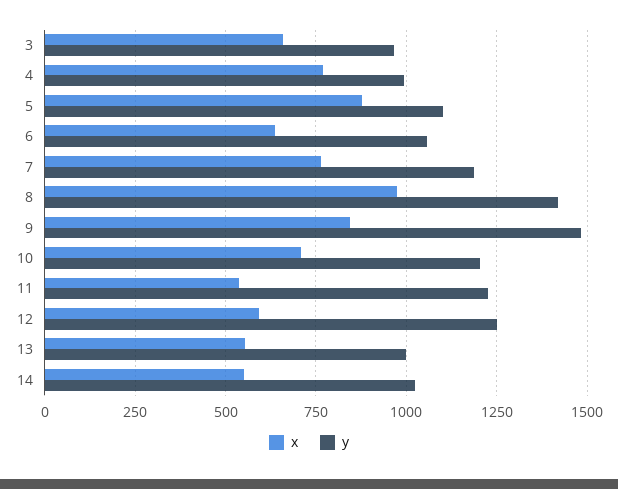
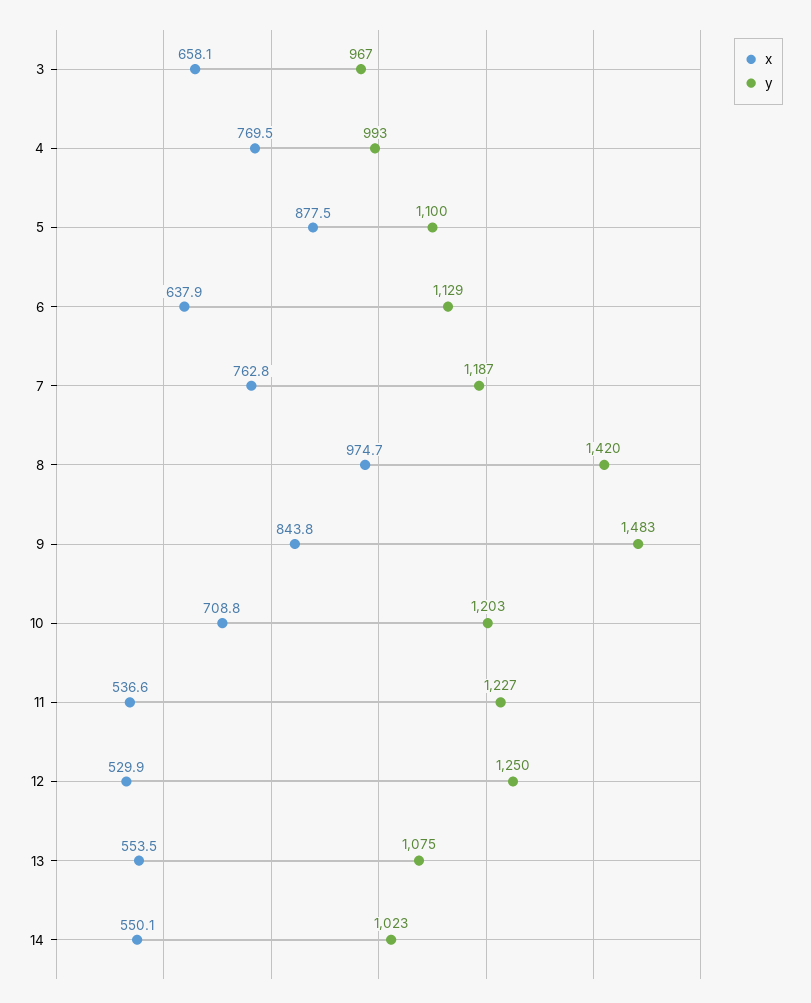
y, 6: 1050 -> 1129
x, 12: 600 -> 529.9
y, 13: 1000 -> 1075

